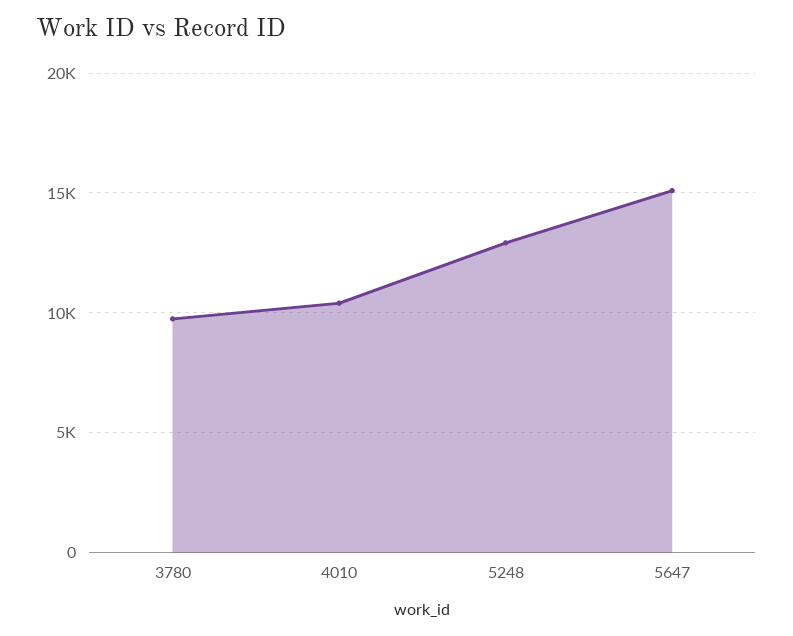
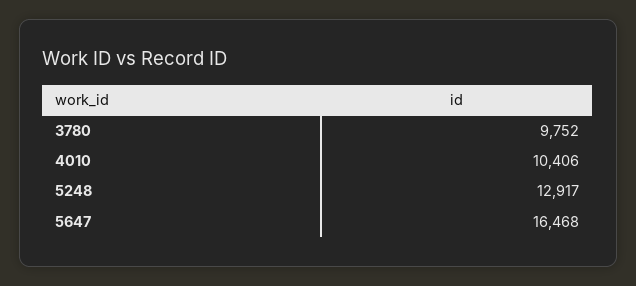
5647: 15000 -> 16468

